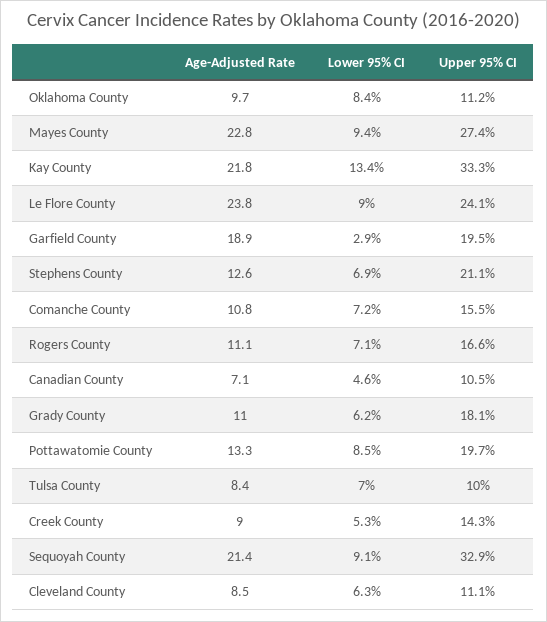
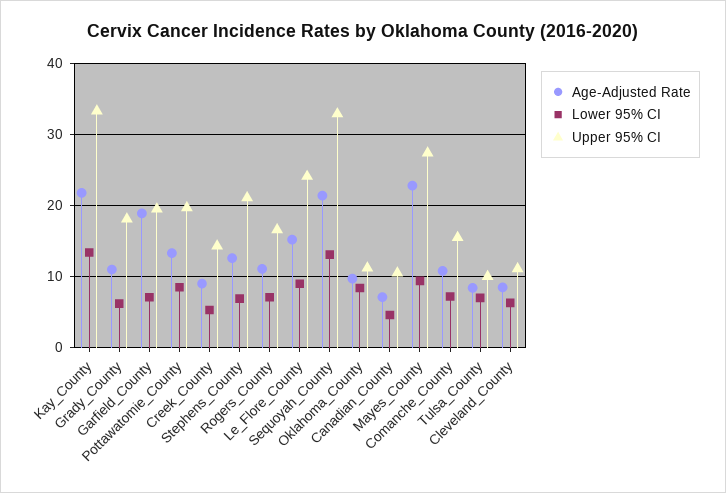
Age-Adjusted Rate, Le Flore County: 23.8 -> 15
Lower 95% CI, Garfield County: 2.9 -> 7
Lower 95% CI, Sequoyah County: 9.1 -> 13

